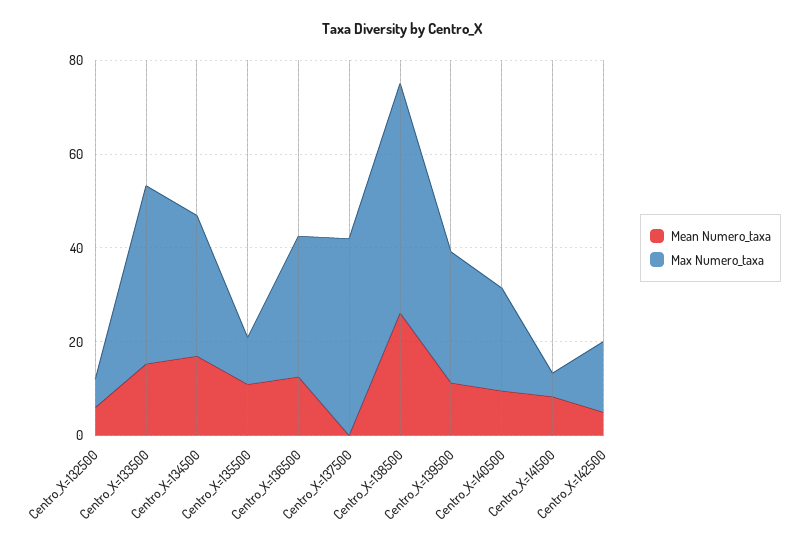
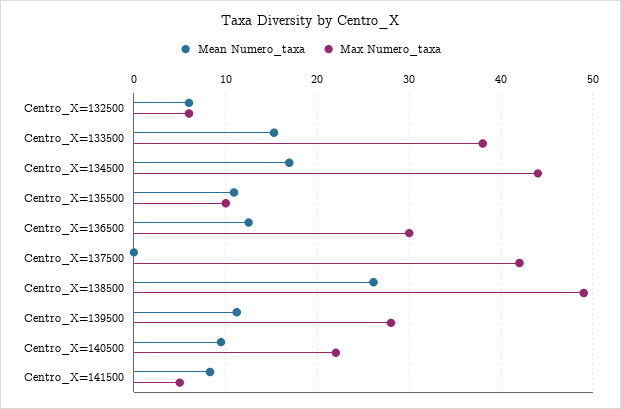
Max Numero_taxa, Centro_X=134500: 30 -> 44
Mean Numero_taxa, Centro_X=142500: 5 -> none
Max Numero_taxa, Centro_X=142500: 15 -> none

